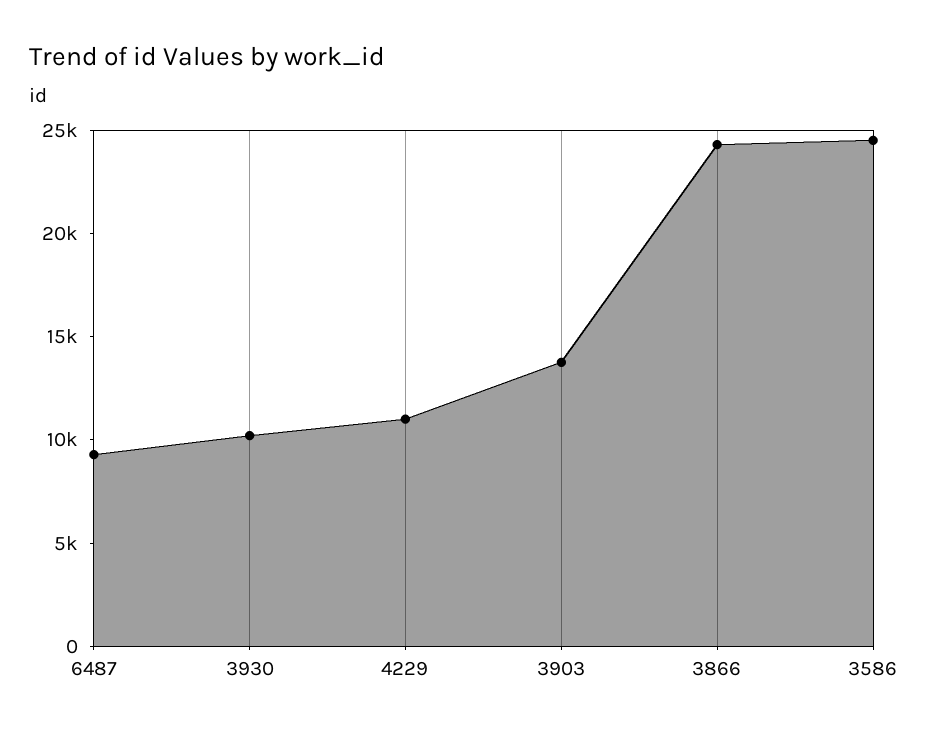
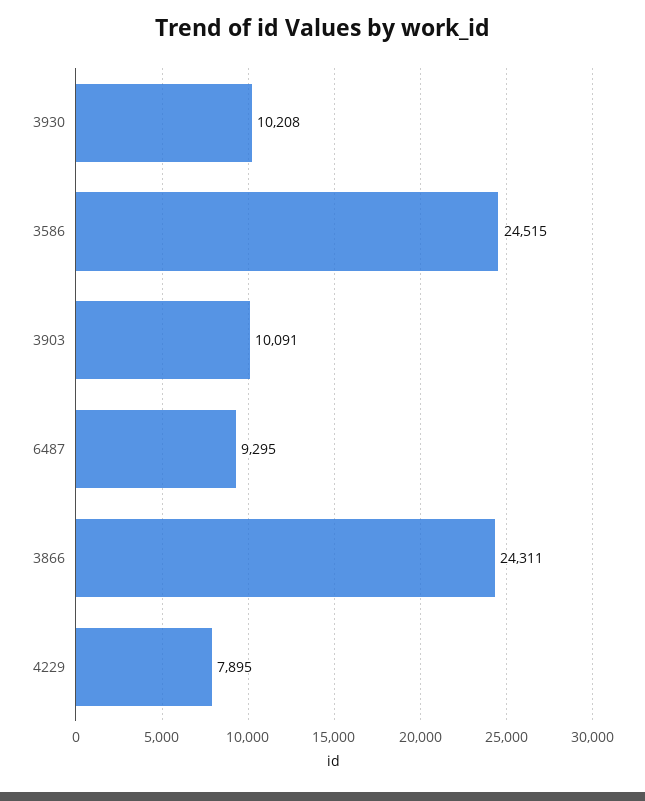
4229: 11000 -> 7895
3903: 14000 -> 10091

